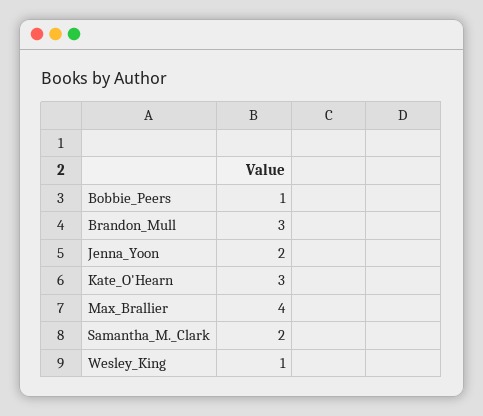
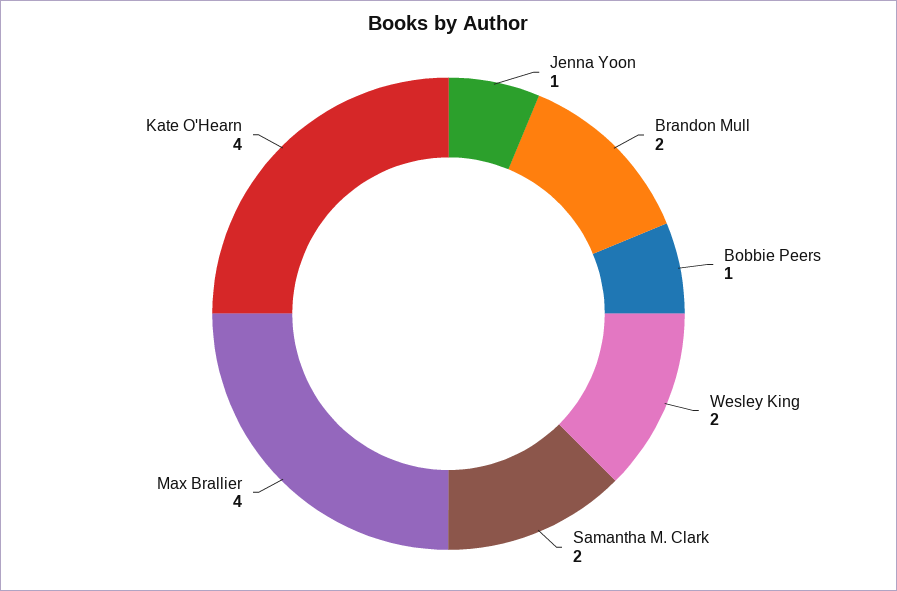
Brandon_Mull: 3 -> 2
Jenna_Yoon: 2 -> 1
Kate_O'Hearn: 3 -> 4
Wesley_King: 1 -> 2

